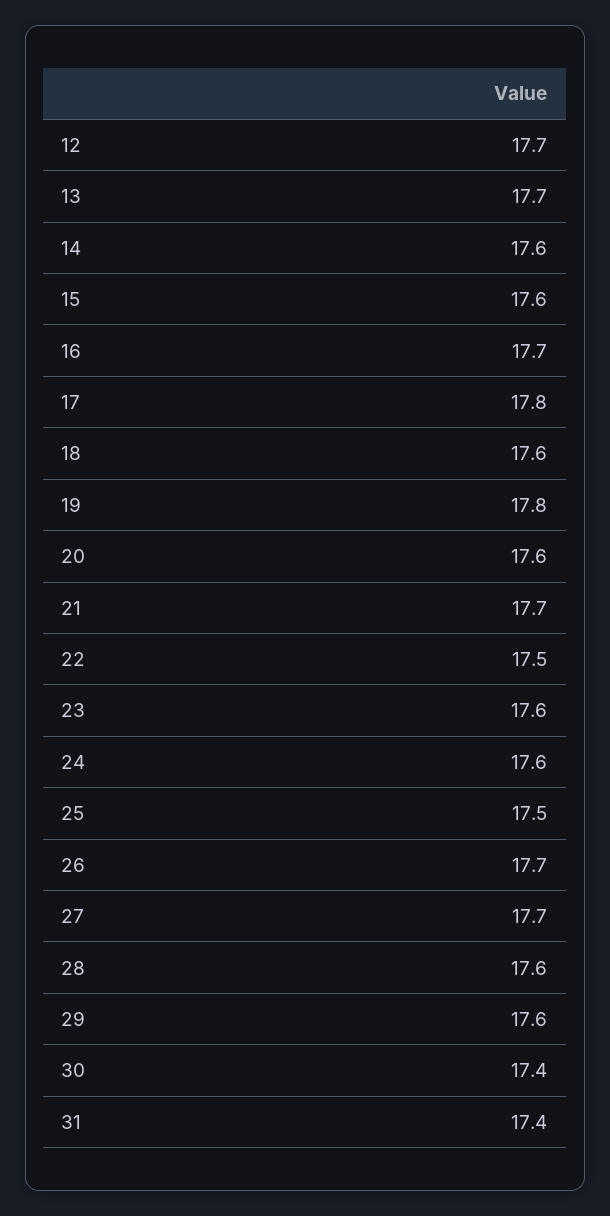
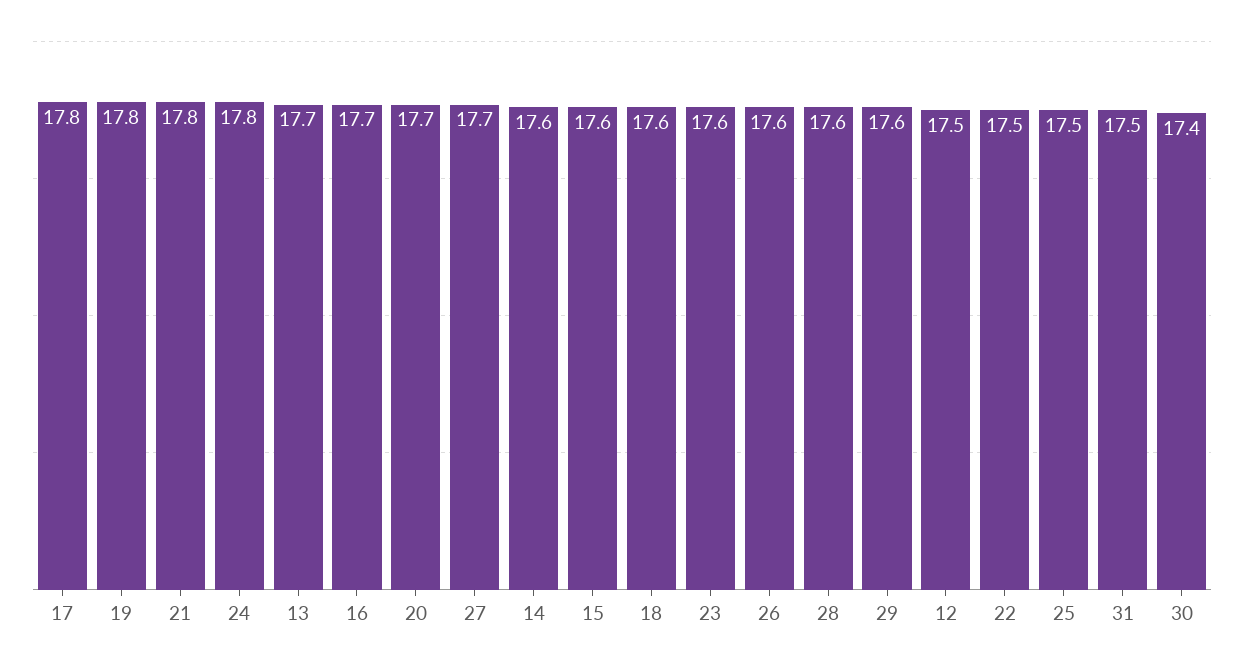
12: 17.7 -> 17.5
20: 17.6 -> 17.7
21: 17.7 -> 17.8
24: 17.6 -> 17.8
26: 17.7 -> 17.6
31: 17.4 -> 17.5

